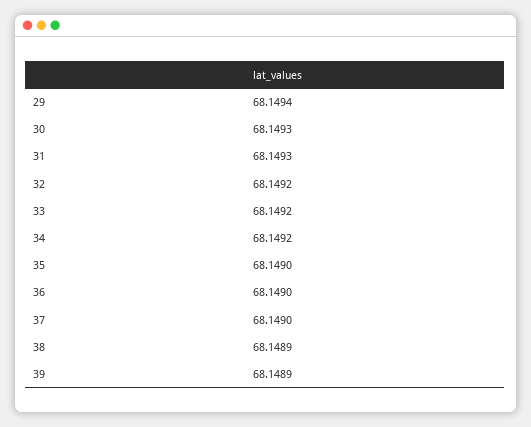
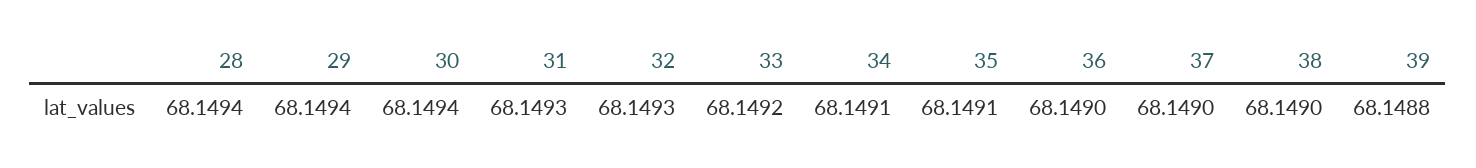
30: 68.1493 -> 68.1494
32: 68.1492 -> 68.1493
34: 68.1492 -> 68.1491
35: 68.149 -> 68.1491
38: 68.1489 -> 68.149
39: 68.1489 -> 68.1488
28: none -> 68.1494

